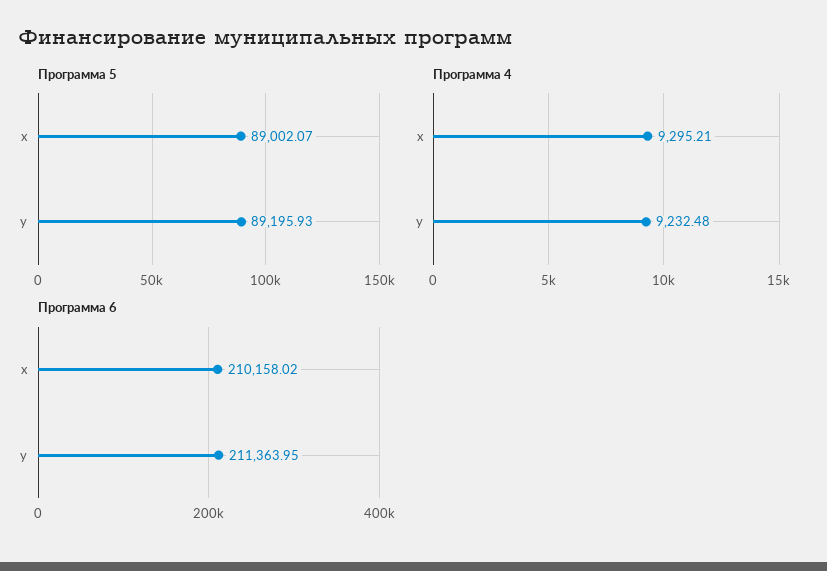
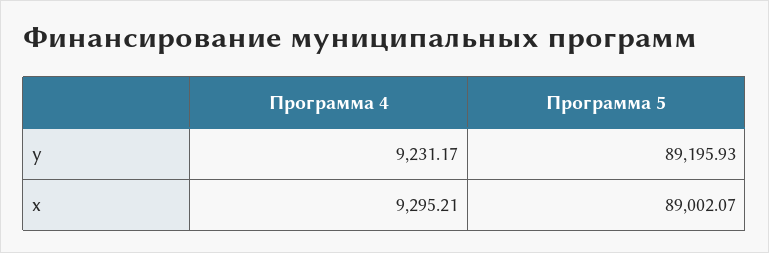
Программа 4, y: 9232.48 -> 9231.17
Программа 6, x: 210158.02 -> none
Программа 6, y: 211363.95 -> none

